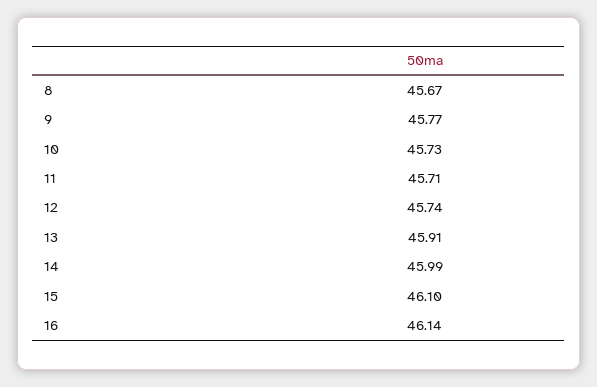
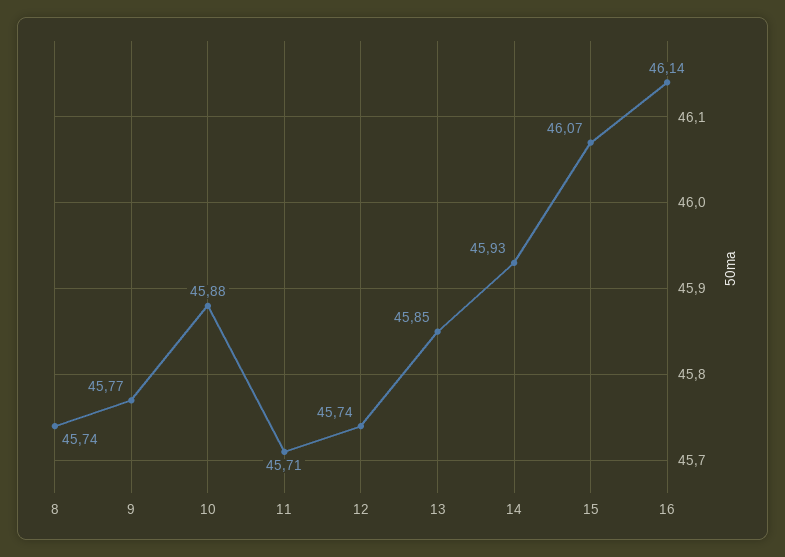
8: 45.67 -> 45.74
10: 45.73 -> 45.88
13: 45.91 -> 45.85
14: 45.99 -> 45.93
15: 46.1 -> 46.07

